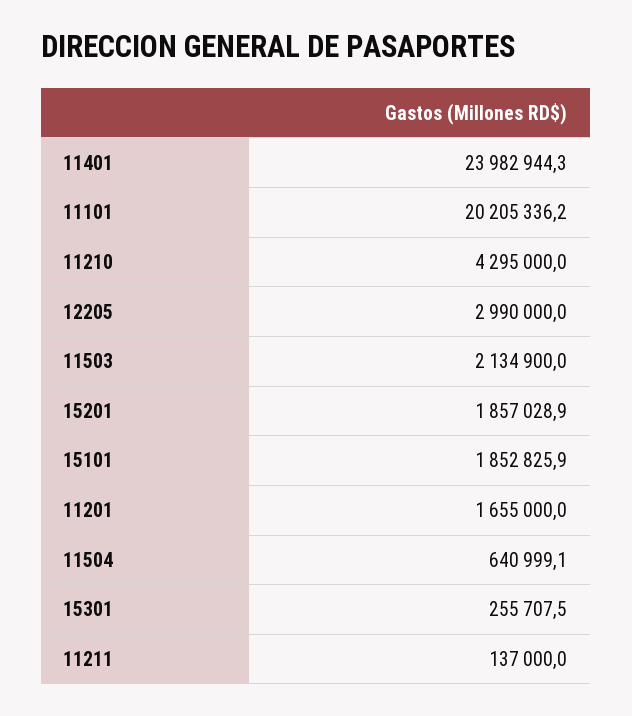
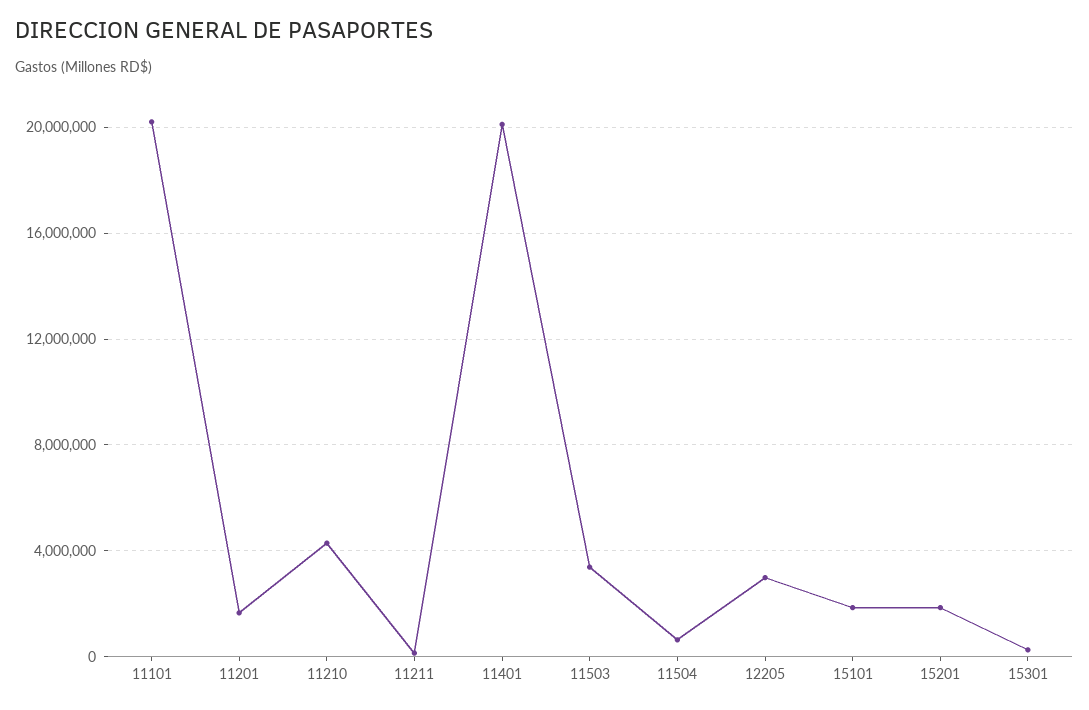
11401: 23982944.3 -> 20000000
11503: 2134900 -> 3500000

